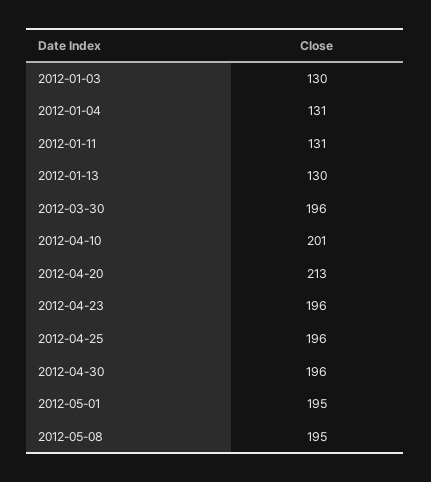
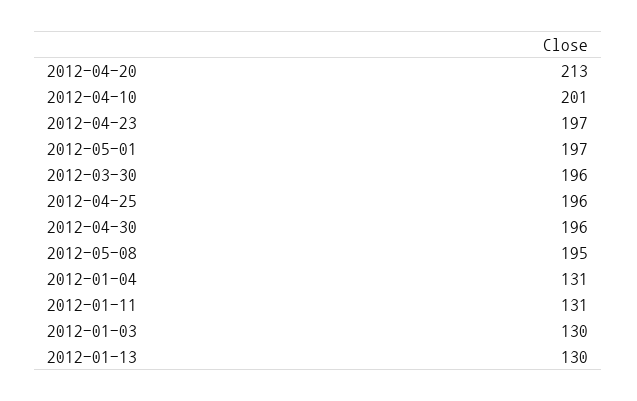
2012-04-23: 196 -> 197
2012-05-01: 195 -> 197

